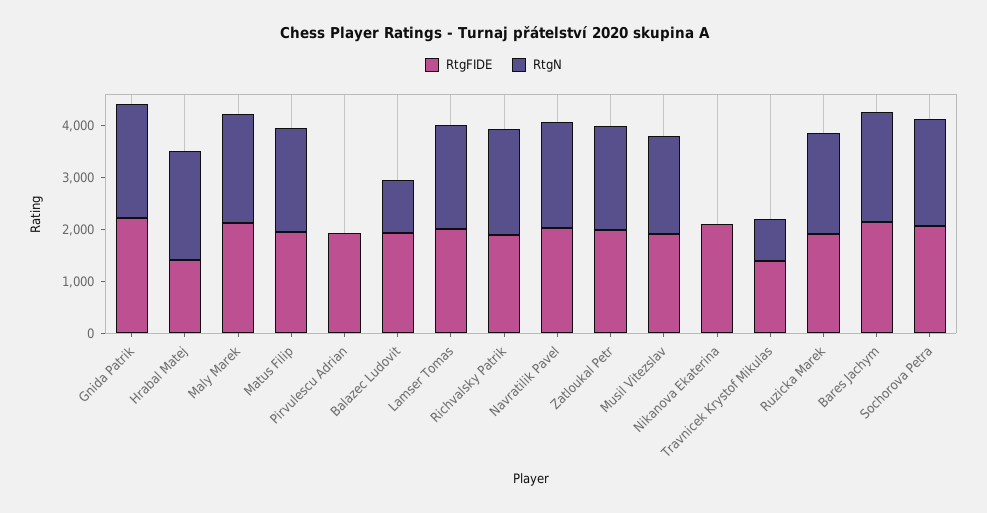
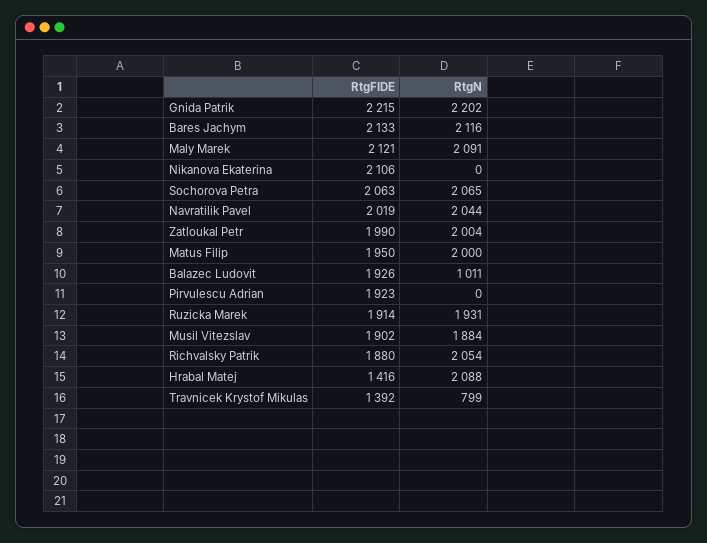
RtgFIDE, Lamser Tomas: 2000 -> none
RtgN, Lamser Tomas: 2000 -> none

